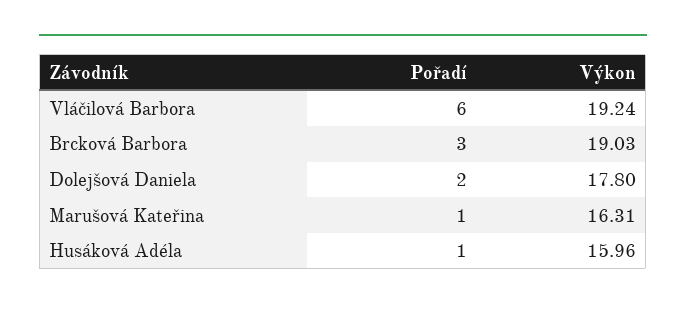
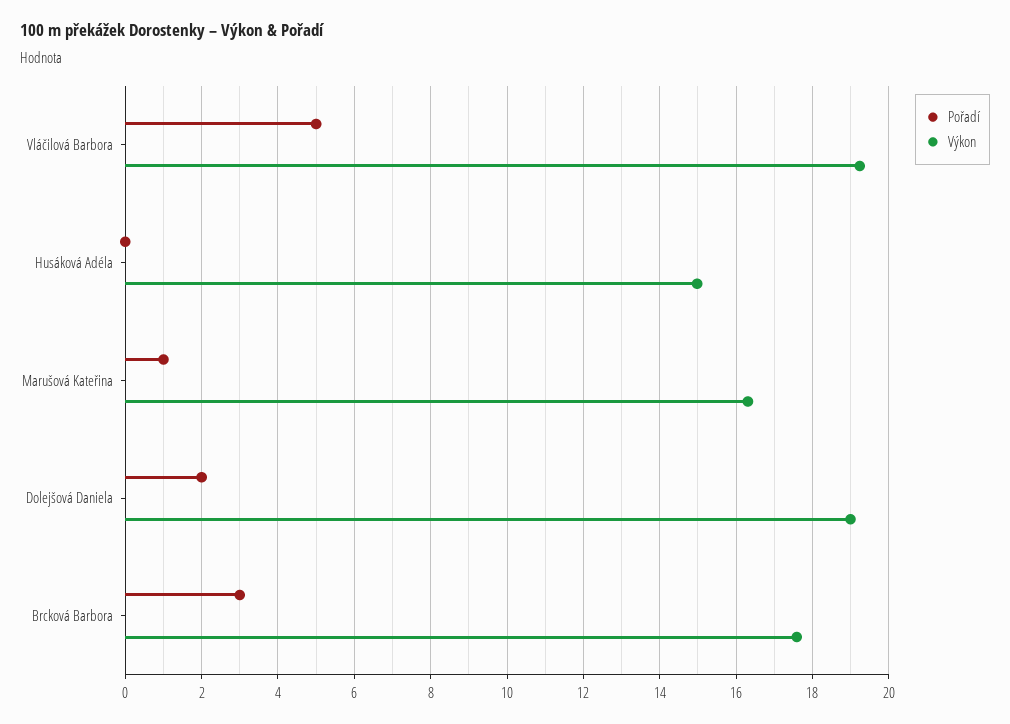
Pořadí, Vláčilová Barbora: 6 -> 5
Výkon, Brcková Barbora: 19.03 -> 17.6
Výkon, Dolejšová Daniela: 17.8 -> 19
Pořadí, Husáková Adéla: 1 -> 0
Výkon, Husáková Adéla: 15.96 -> 15

